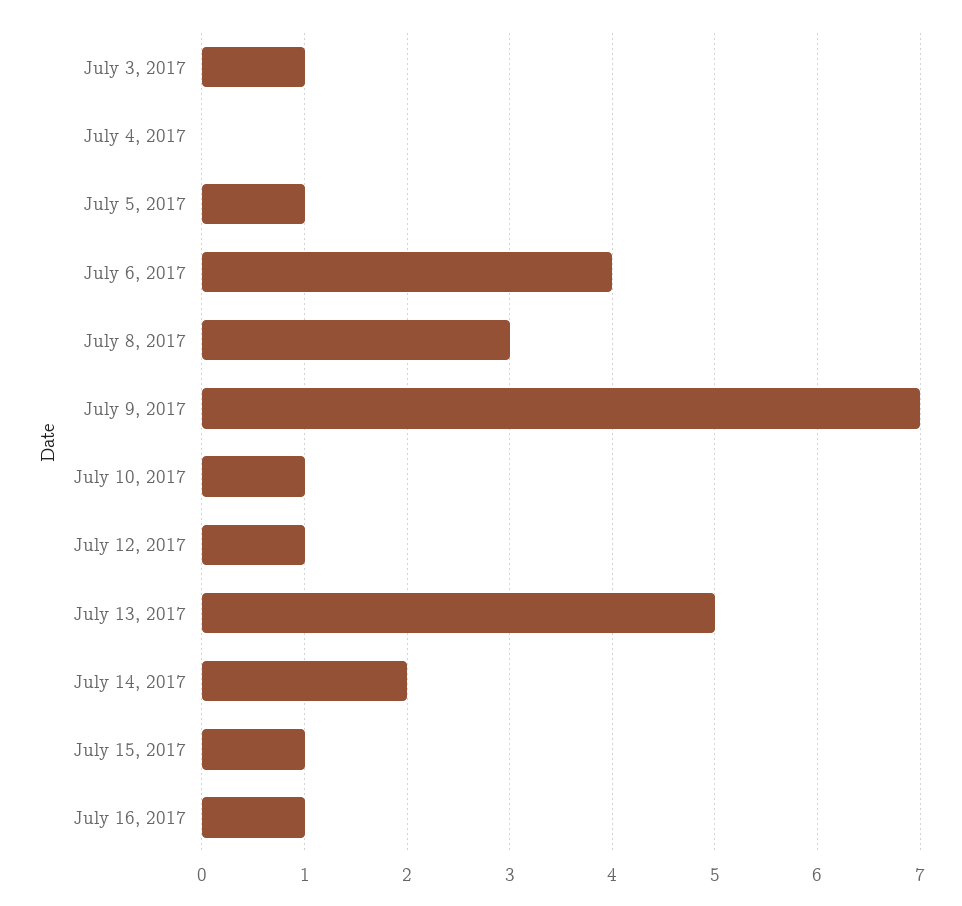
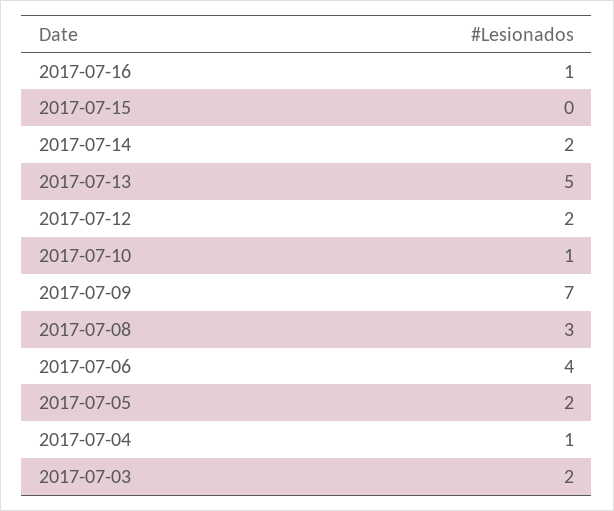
July 3, 2017: 1 -> 2
July 4, 2017: 0 -> 1
July 5, 2017: 1 -> 2
July 12, 2017: 1 -> 2
July 15, 2017: 1 -> 0

